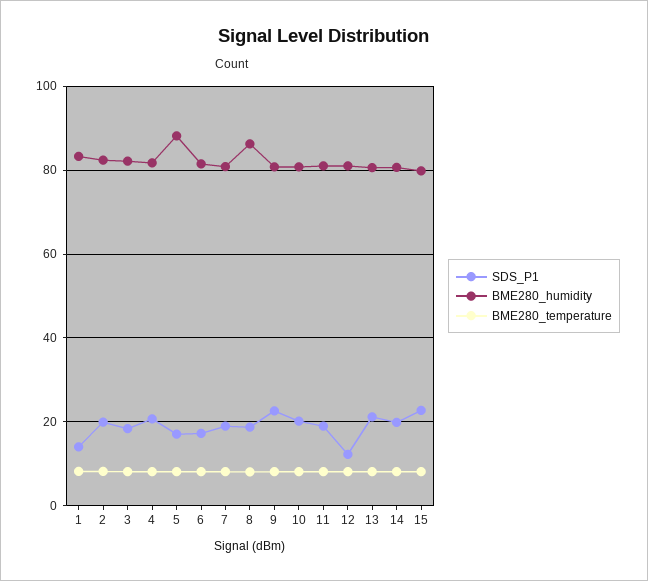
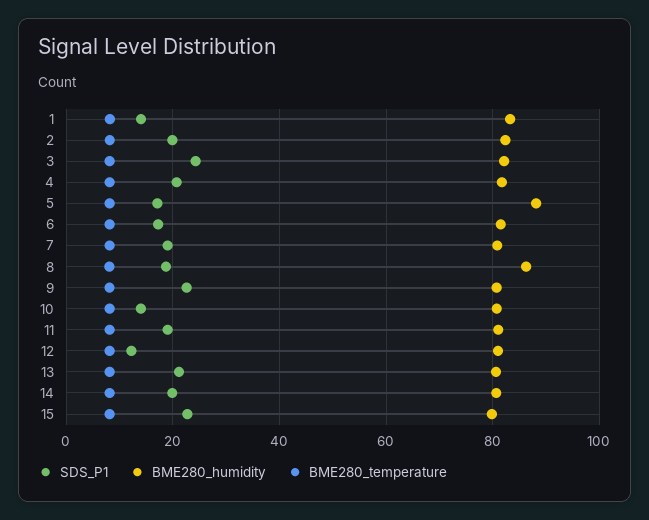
SDS_P1, 3: 18 -> 24
SDS_P1, 10: 20 -> 14

